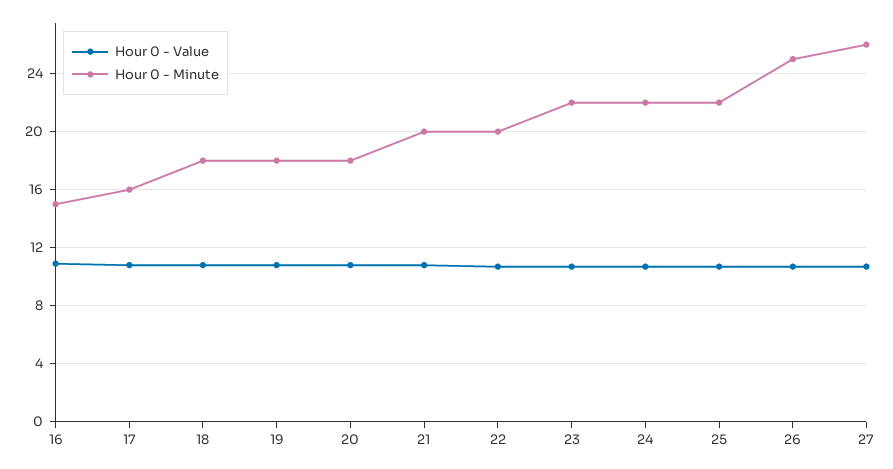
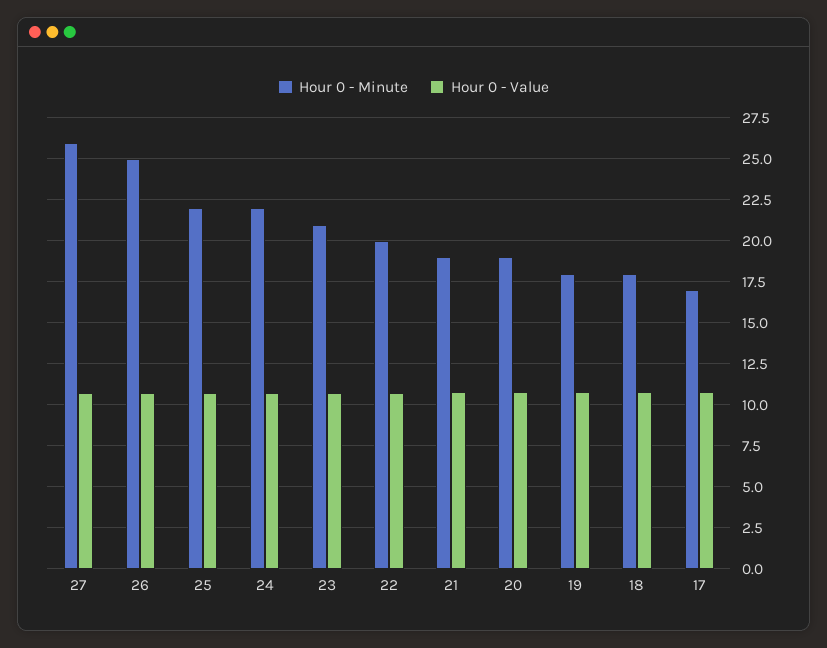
Hour 0 - Value, 16: 11 -> none
Hour 0 - Minute, 16: 15 -> none
Hour 0 - Minute, 17: 16 -> 17
Hour 0 - Minute, 20: 18 -> 19
Hour 0 - Minute, 21: 20 -> 19
Hour 0 - Minute, 23: 22 -> 21

